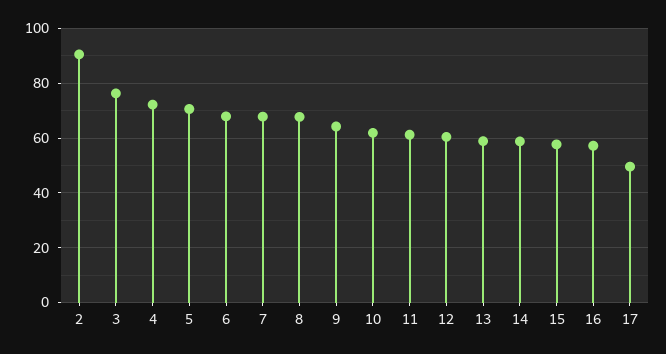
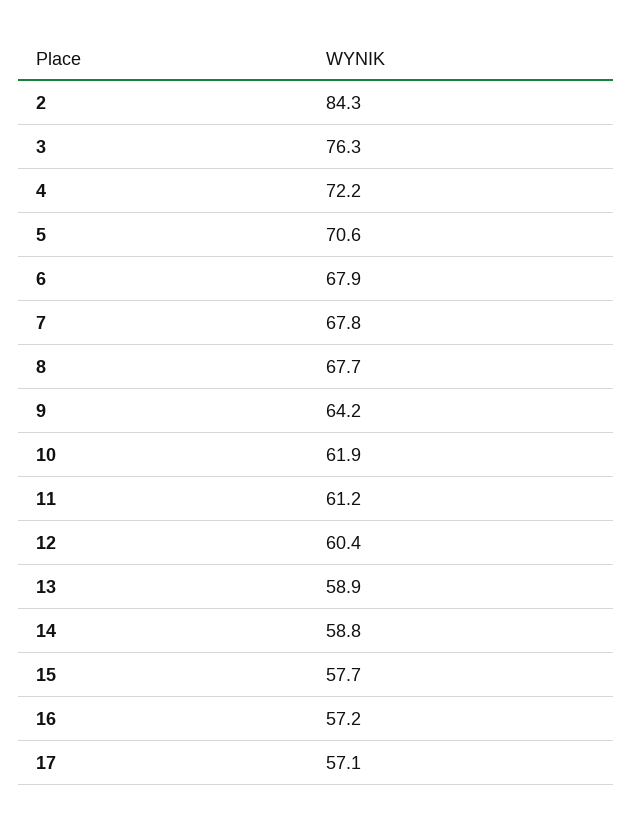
2: 90 -> 84.3
17: 50 -> 57.1

